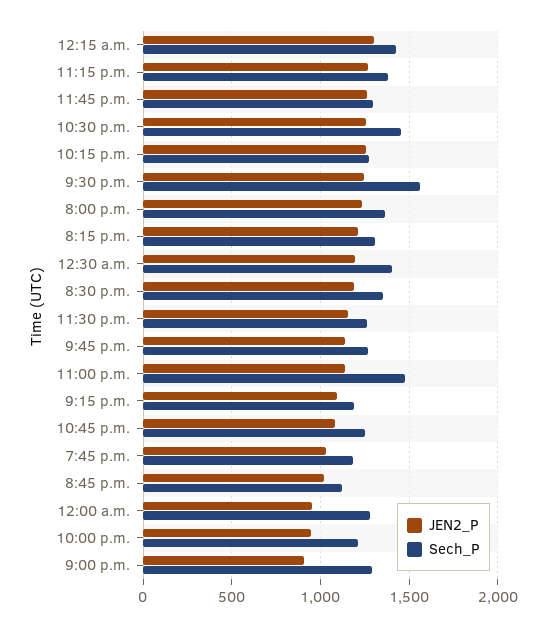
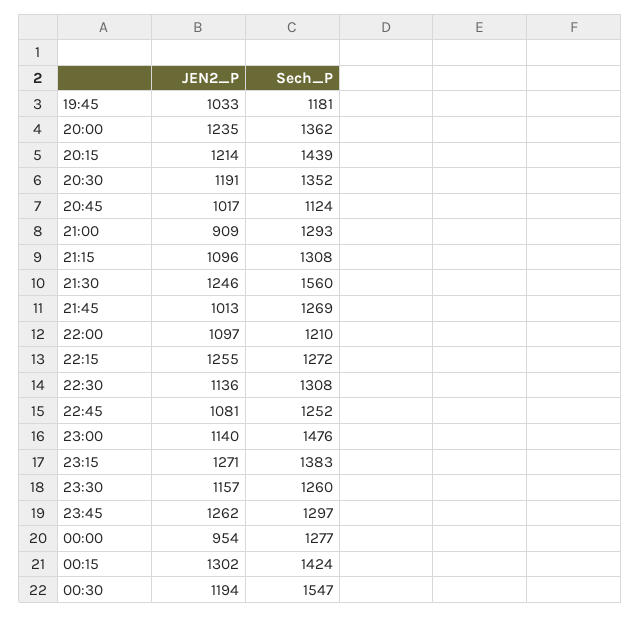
JEN2_P, 10:30 p.m.: 1250 -> 1136
Sech_P, 10:30 p.m.: 1450 -> 1308
Sech_P, 8:15 p.m.: 1300 -> 1439
Sech_P, 12:30 a.m.: 1400 -> 1547
JEN2_P, 9:45 p.m.: 1150 -> 1013
Sech_P, 9:15 p.m.: 1200 -> 1308
JEN2_P, 10:00 p.m.: 950 -> 1097

